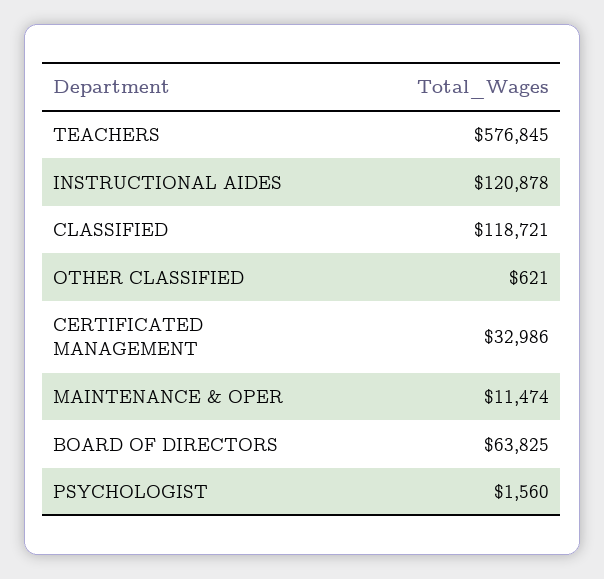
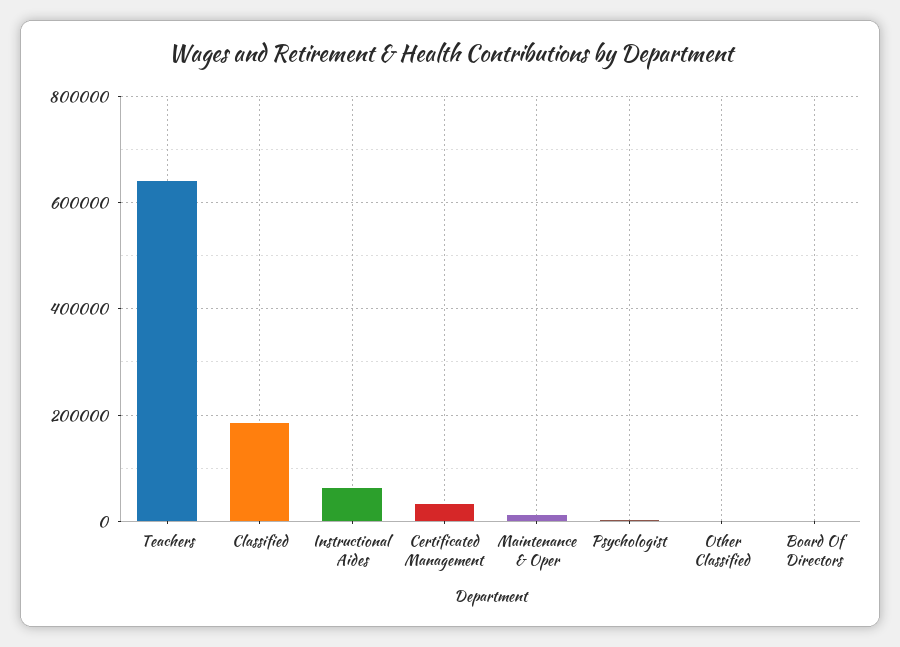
TEACHERS: 576845 -> 640000
INSTRUCTIONAL AIDES: 120878 -> 60000
CLASSIFIED: 118721 -> 180000
BOARD OF DIRECTORS: 63825 -> 0

